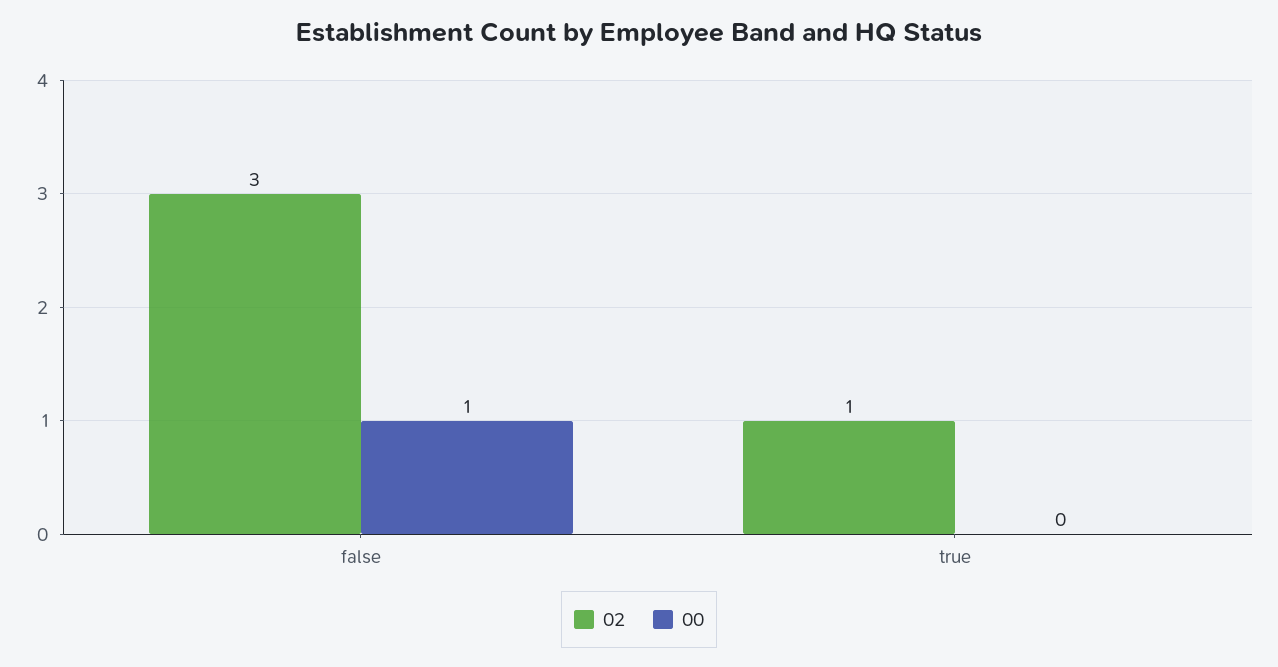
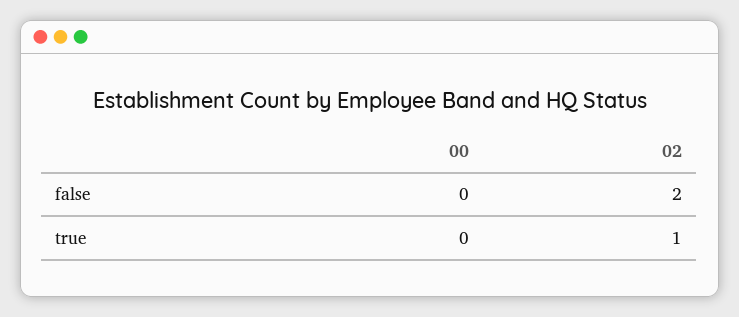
02, false: 3 -> 2
00, false: 1 -> 0

